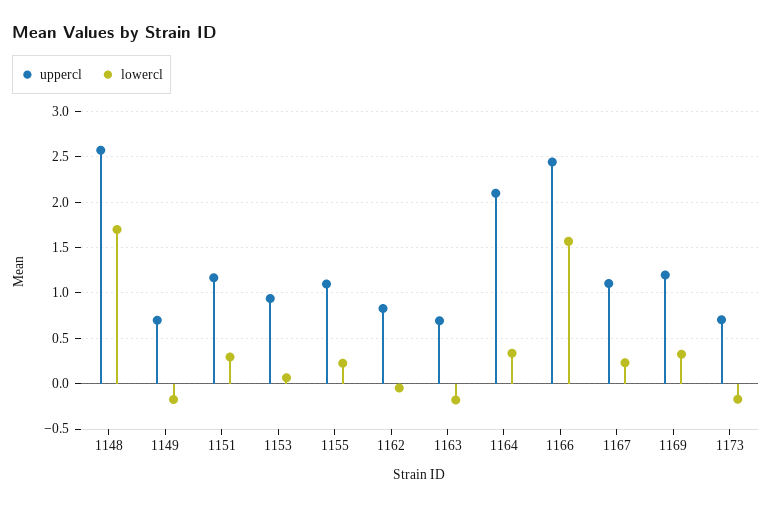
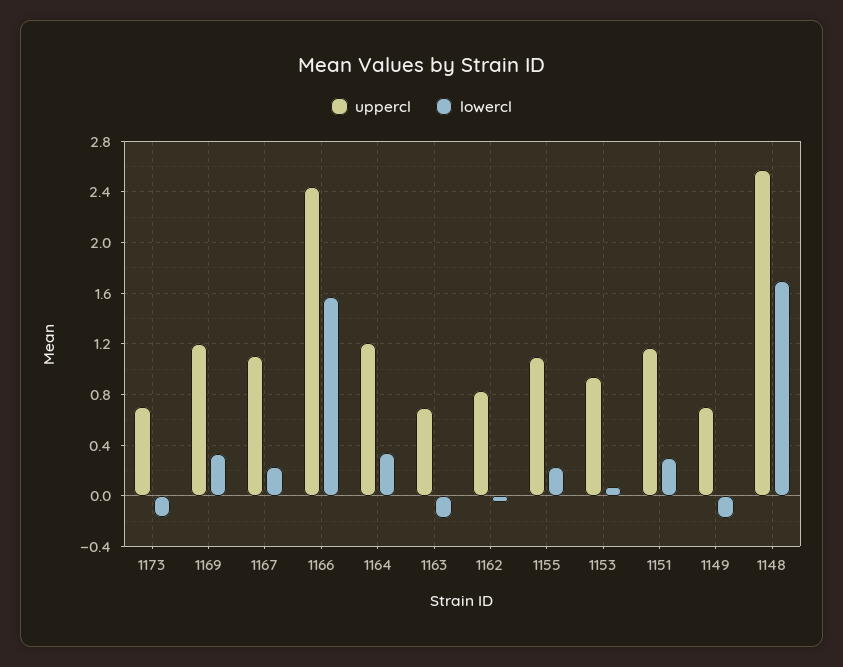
uppercl, 1164: 2.1 -> 1.2

